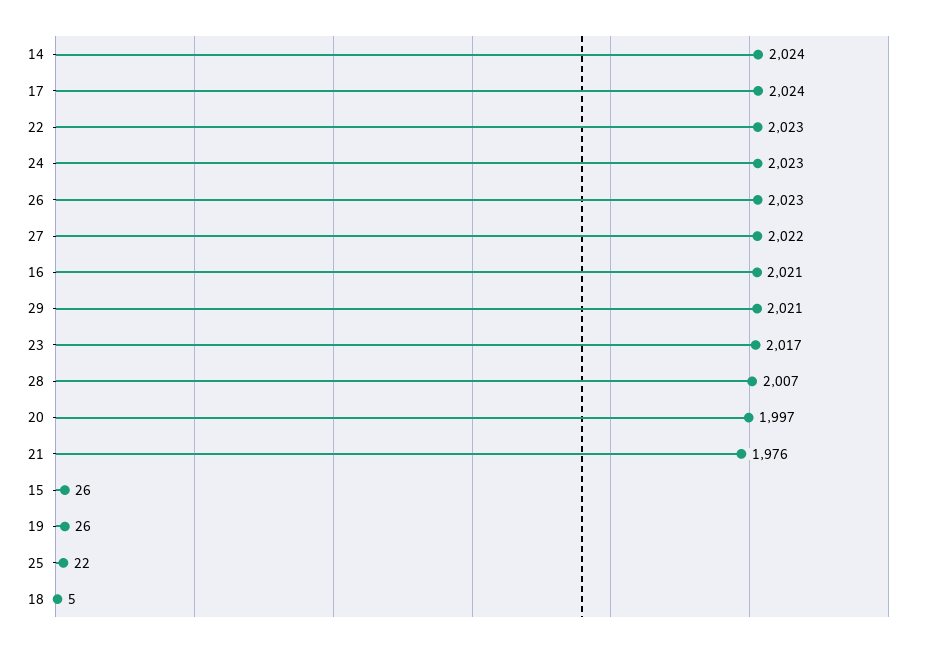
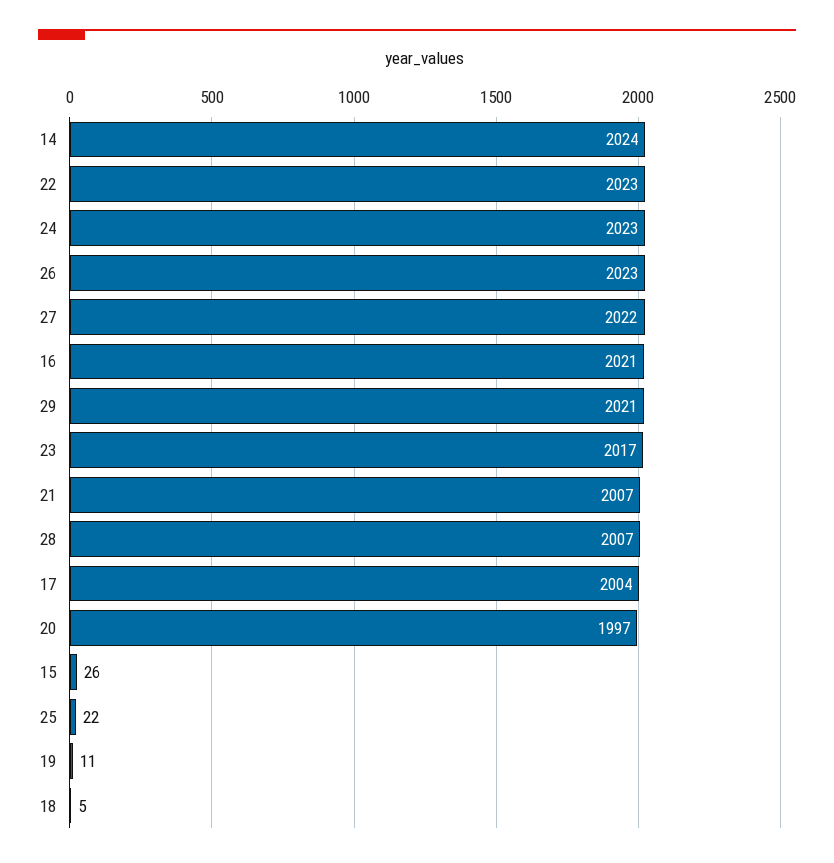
17: 2024 -> 2004
21: 1976 -> 2007
19: 26 -> 11

